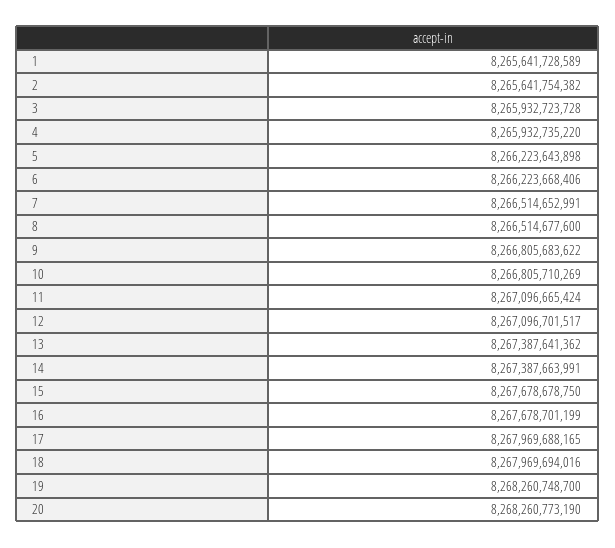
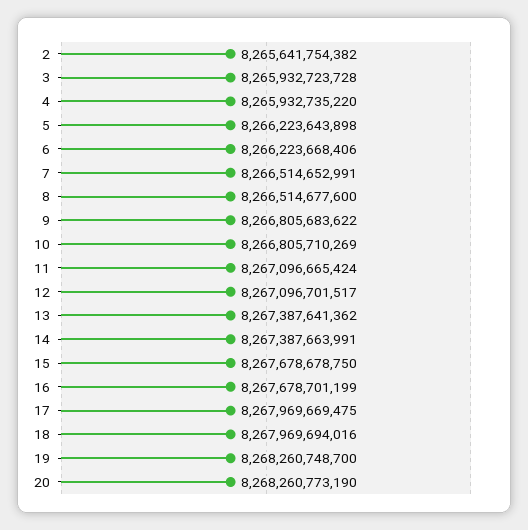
1: 8265641728589 -> none
17: 8267969688165 -> 8267969669475

